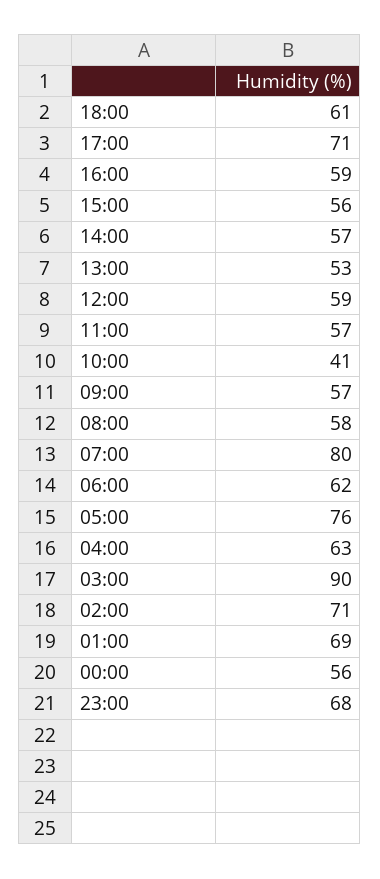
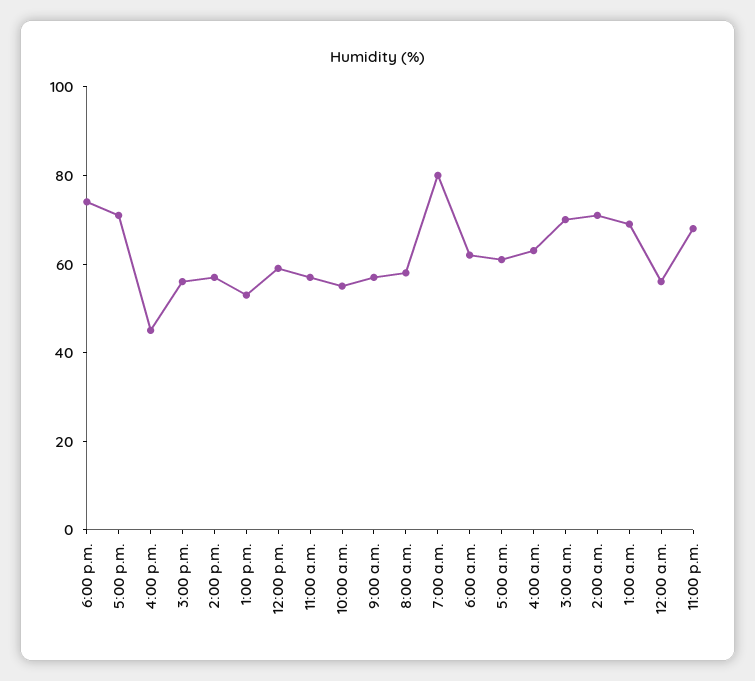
18:00: 61 -> 75
16:00: 59 -> 45
10:00: 41 -> 55
05:00: 76 -> 60
03:00: 90 -> 70

